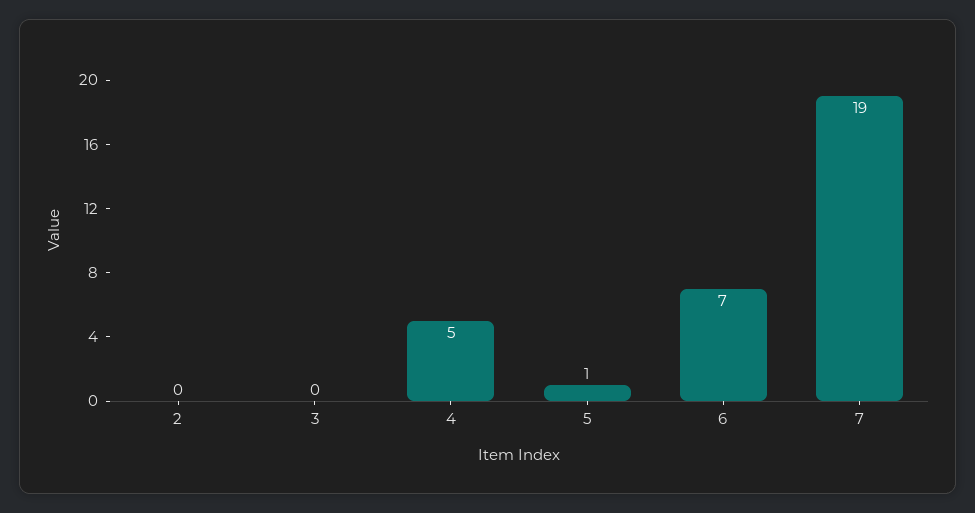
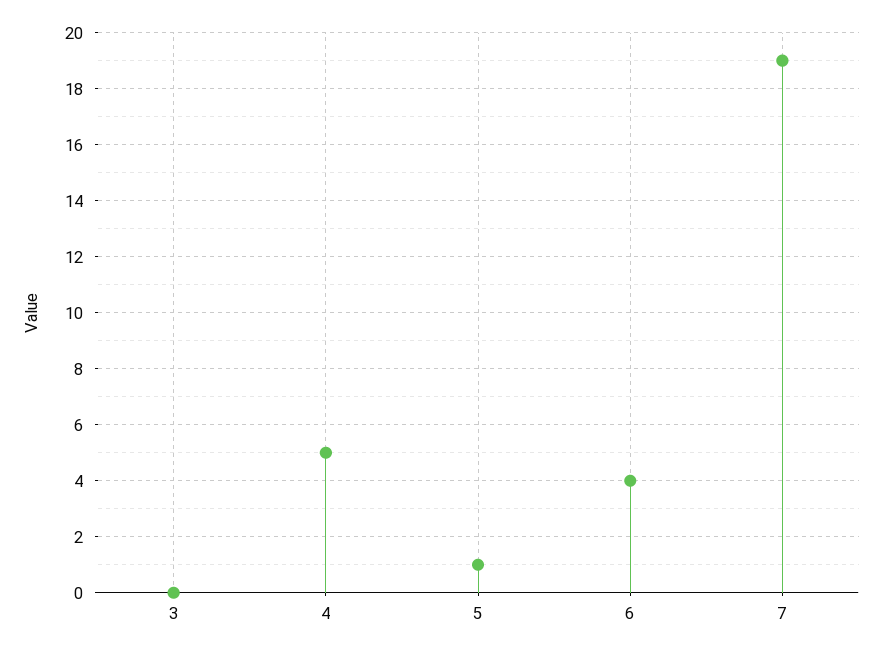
2: 0 -> none
6: 7 -> 4

